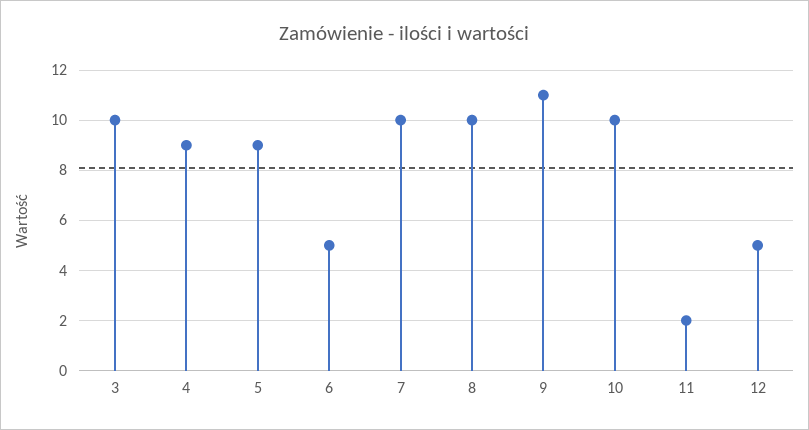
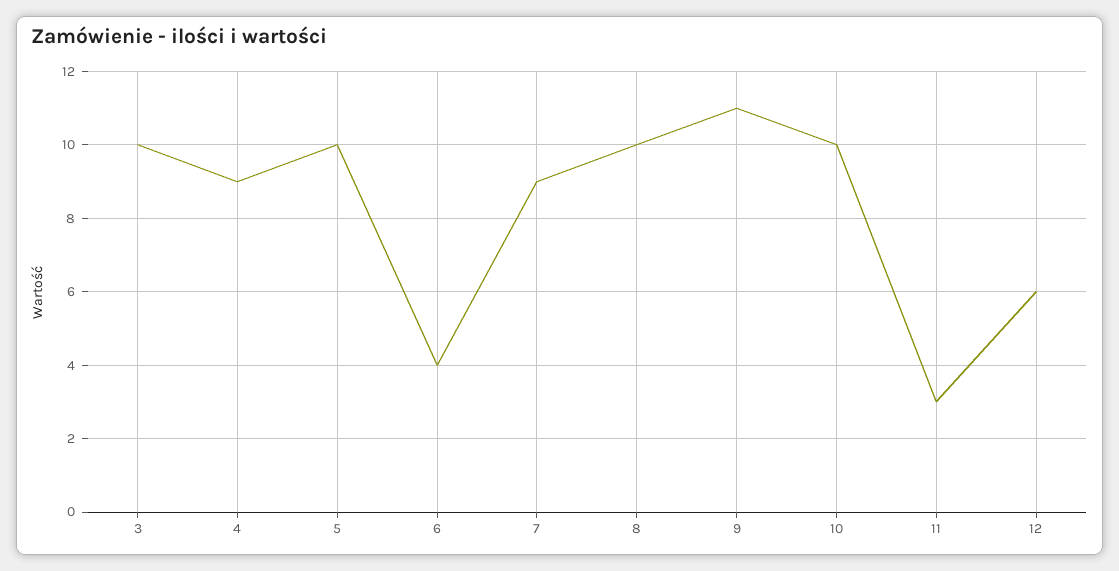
5: 9 -> 10
6: 5 -> 4
7: 10 -> 9
11: 2 -> 3
12: 5 -> 6

